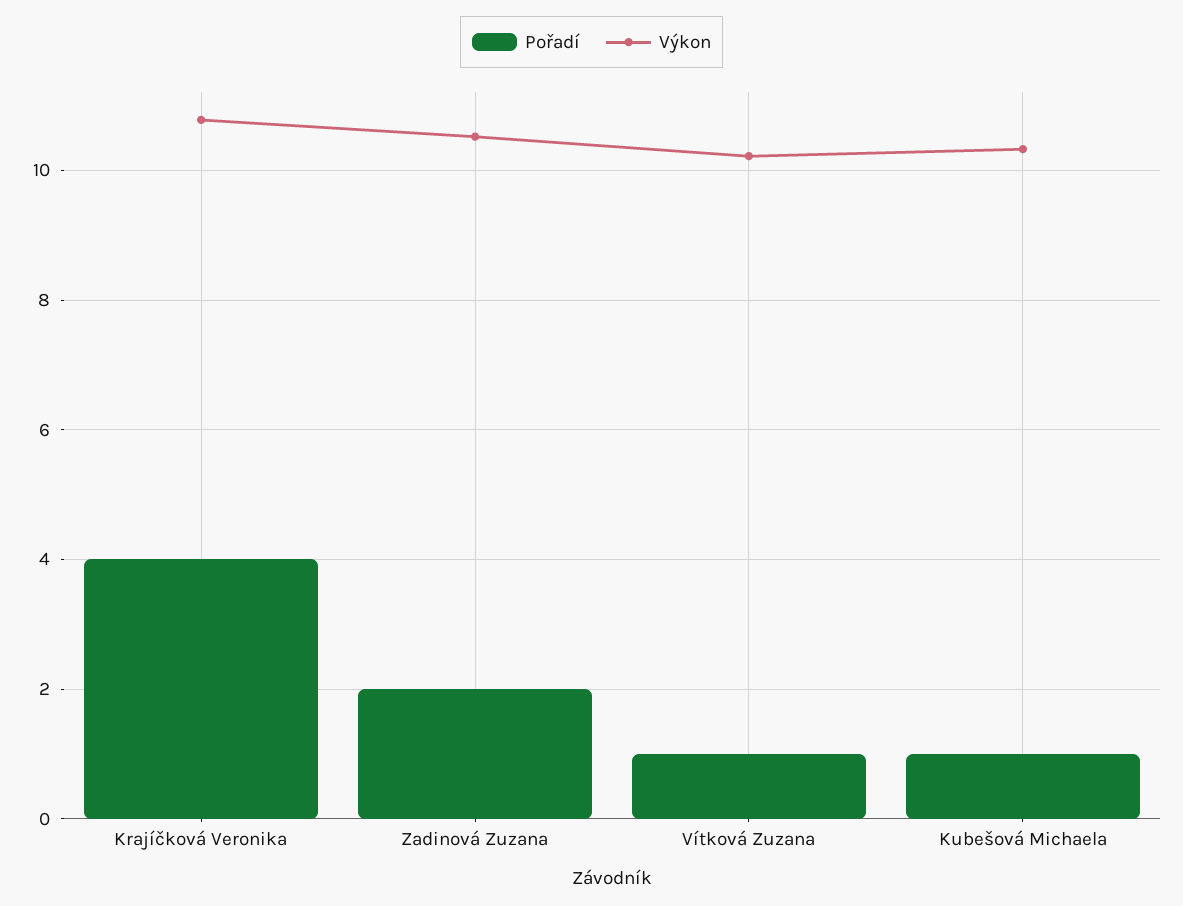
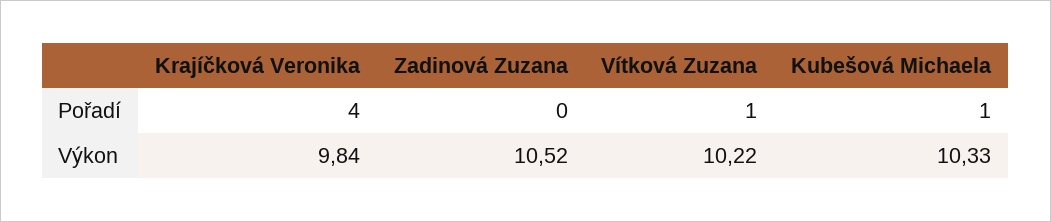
Výkon, Krajíčková Veronika: 10.8 -> 9.84
Pořadí, Zadinová Zuzana: 2 -> 0

